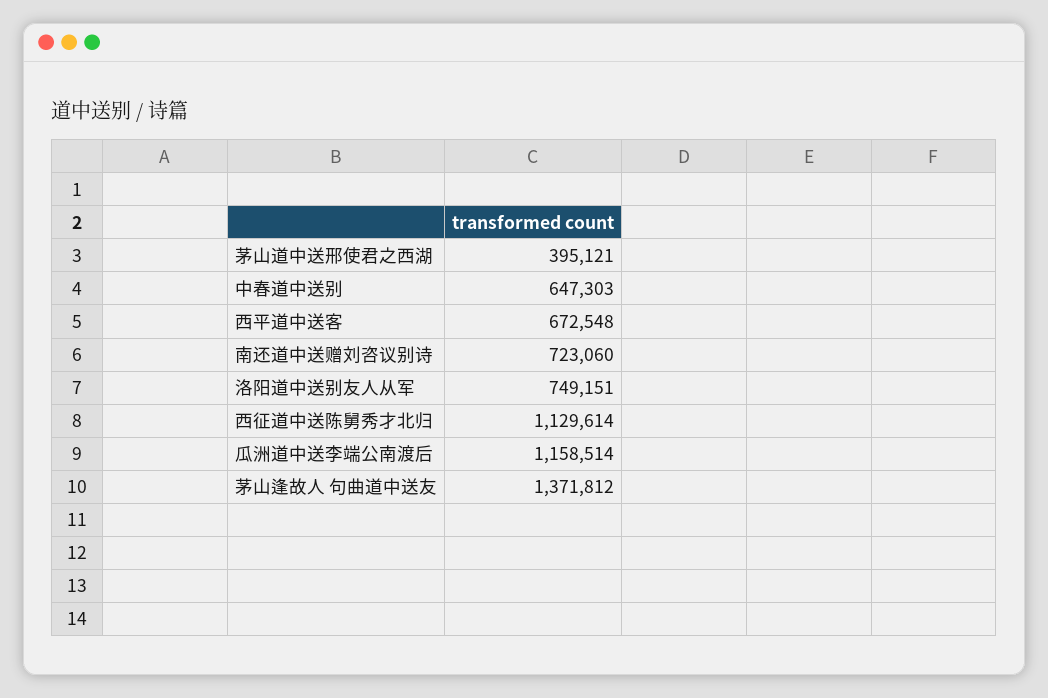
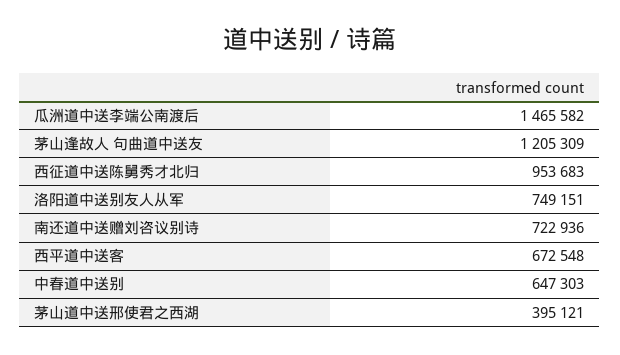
南还道中送赠刘咨议别诗: 723060 -> 722936
西征道中送陈舅秀才北归: 1129614 -> 953683
瓜洲道中送李端公南渡后: 1158514 -> 1465582
茅山逢故人 句曲道中送友: 1371812 -> 1205309

